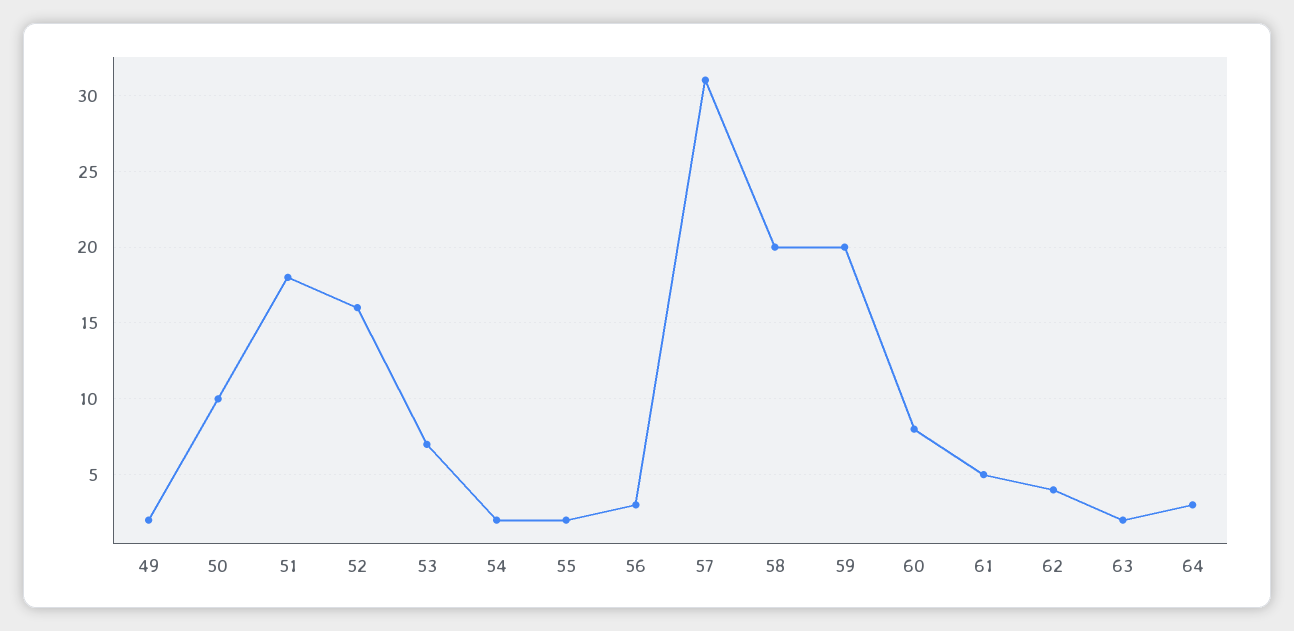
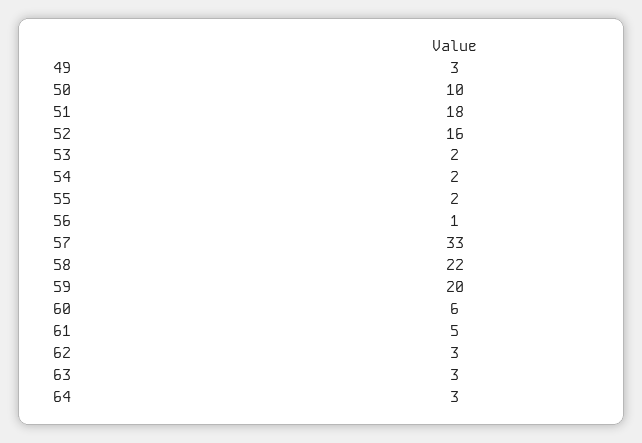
49: 2 -> 3
53: 7 -> 2
56: 3 -> 1
57: 31 -> 33
58: 20 -> 22
60: 8 -> 6
62: 4 -> 3
63: 2 -> 3

